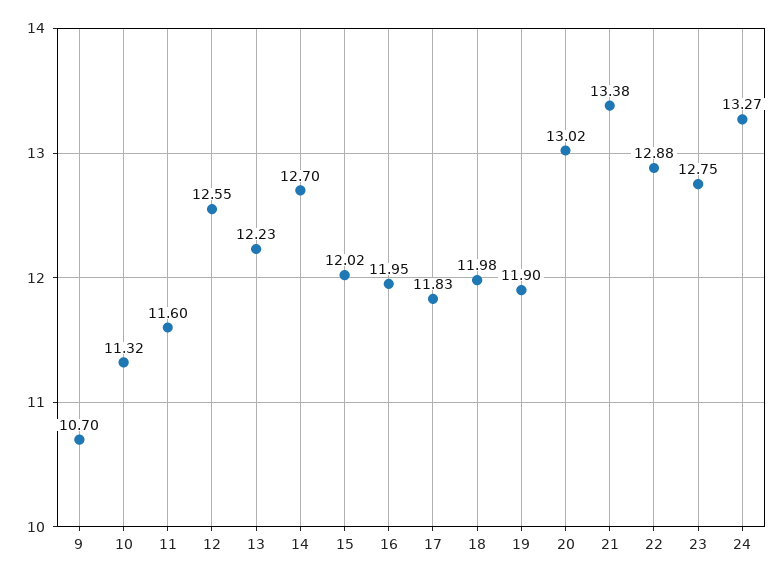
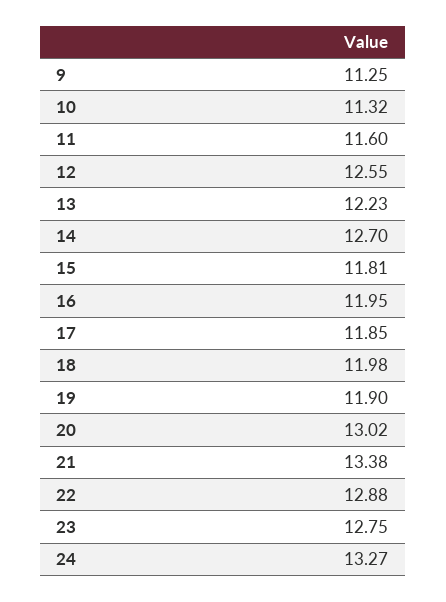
9: 10.7 -> 11.25
15: 12.02 -> 11.81
17: 11.83 -> 11.85

